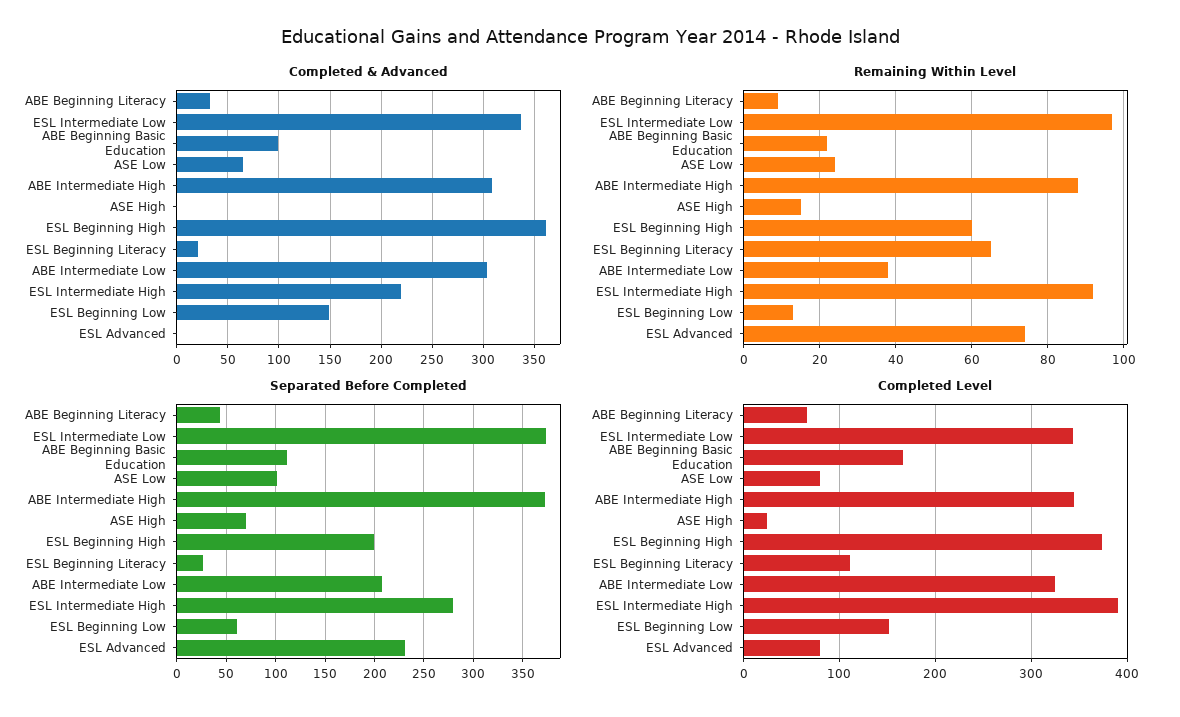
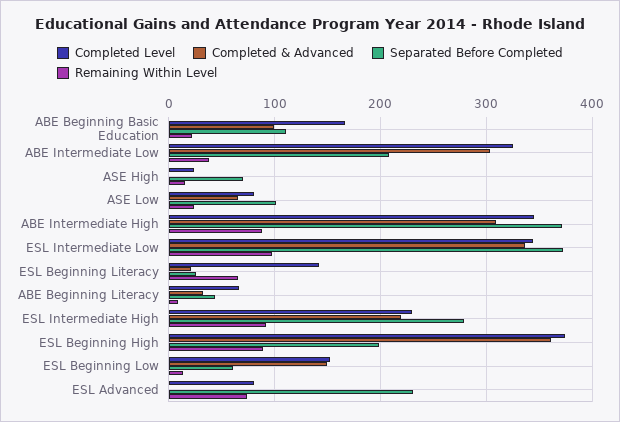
Remaining Within Level, ESL Beginning High: 60 -> 90
Completed Level, ESL Beginning Literacy: 110 -> 140
Completed Level, ESL Intermediate High: 390 -> 230

